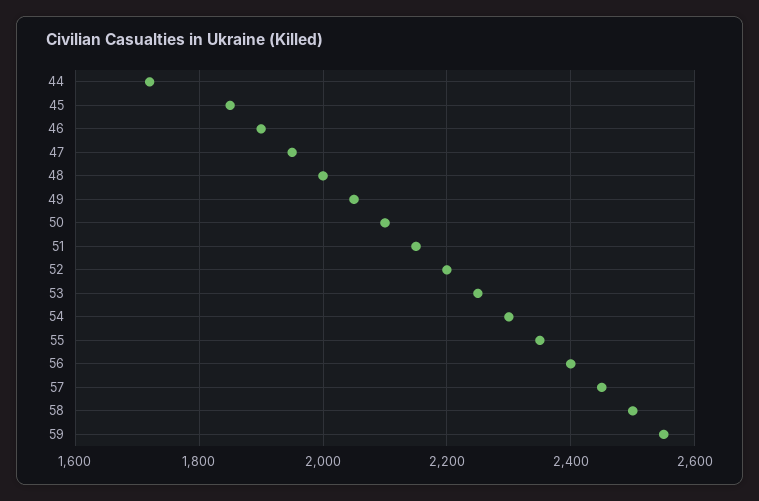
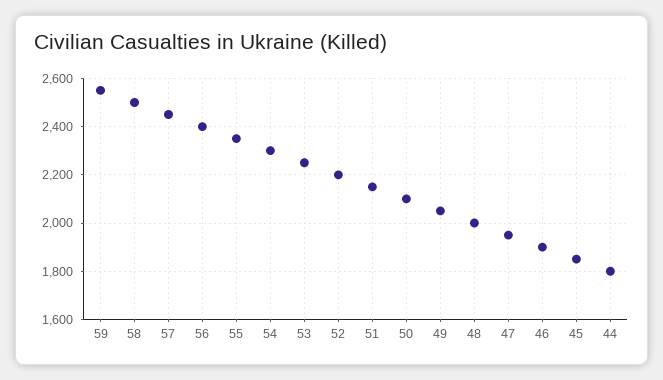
44: 1720 -> 1800

